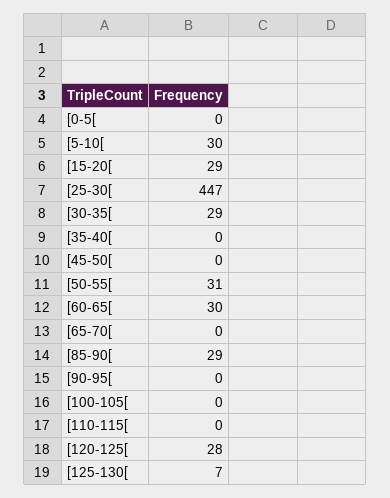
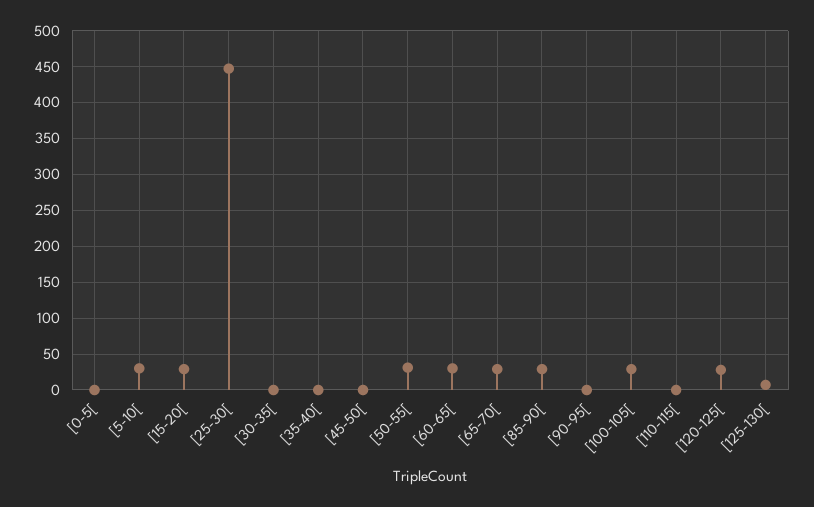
[30-35[: 29 -> 0
[65-70[: 0 -> 30
[100-105[: 0 -> 30

